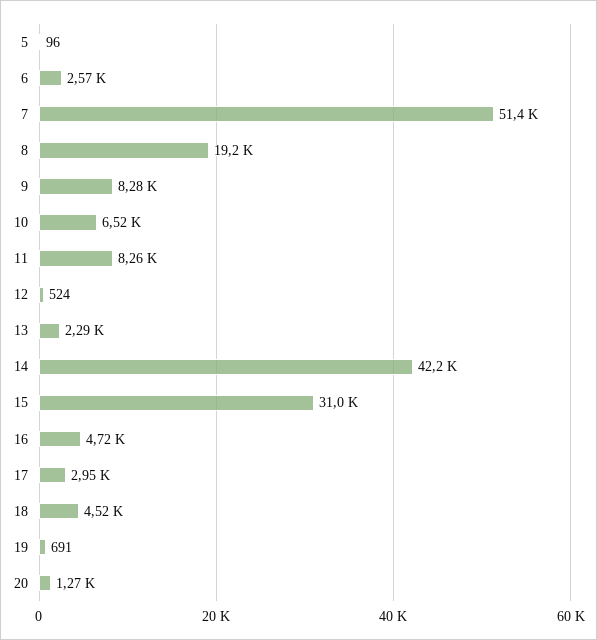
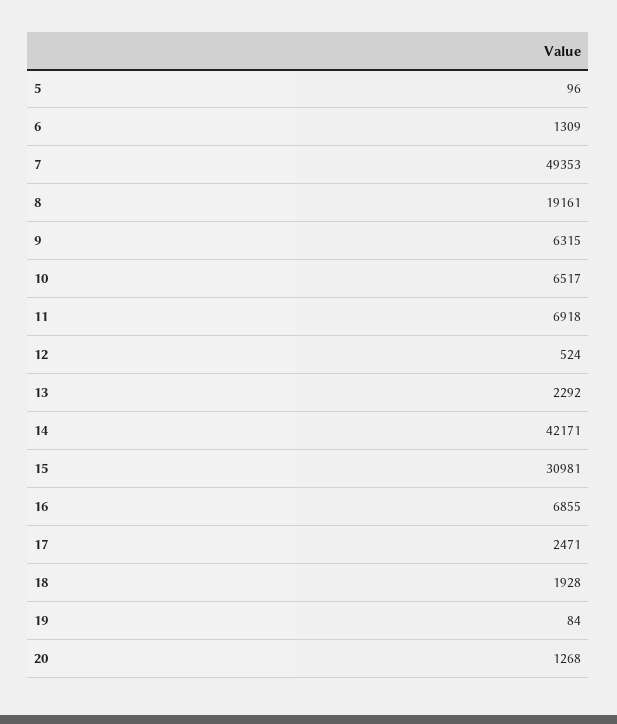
6: 2570 -> 1309
7: 51400 -> 49353
9: 8280 -> 6315
11: 8260 -> 6918
16: 4720 -> 6855
17: 2950 -> 2471
18: 4520 -> 1928
19: 691 -> 84

